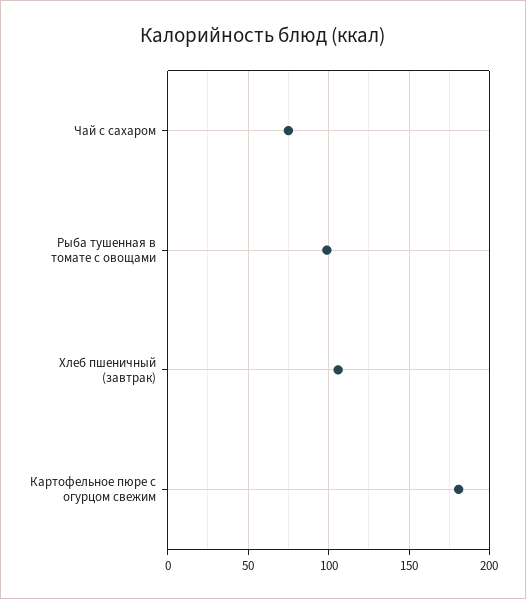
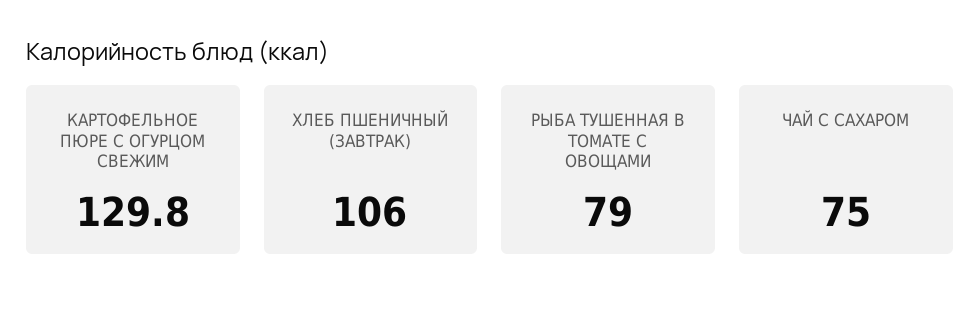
Рыба тушенная в томате с овощами: 100 -> 79
Картофельное пюре с огурцом свежим: 180 -> 129.8

